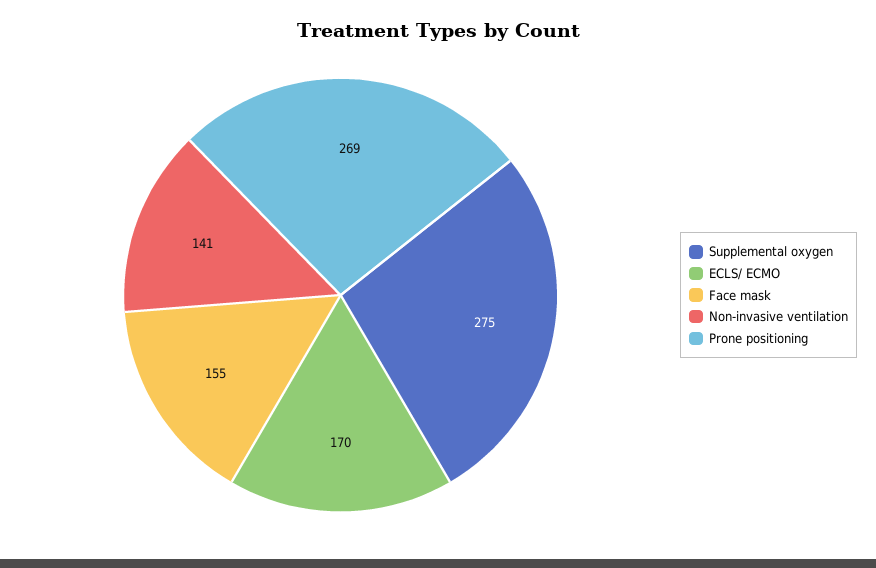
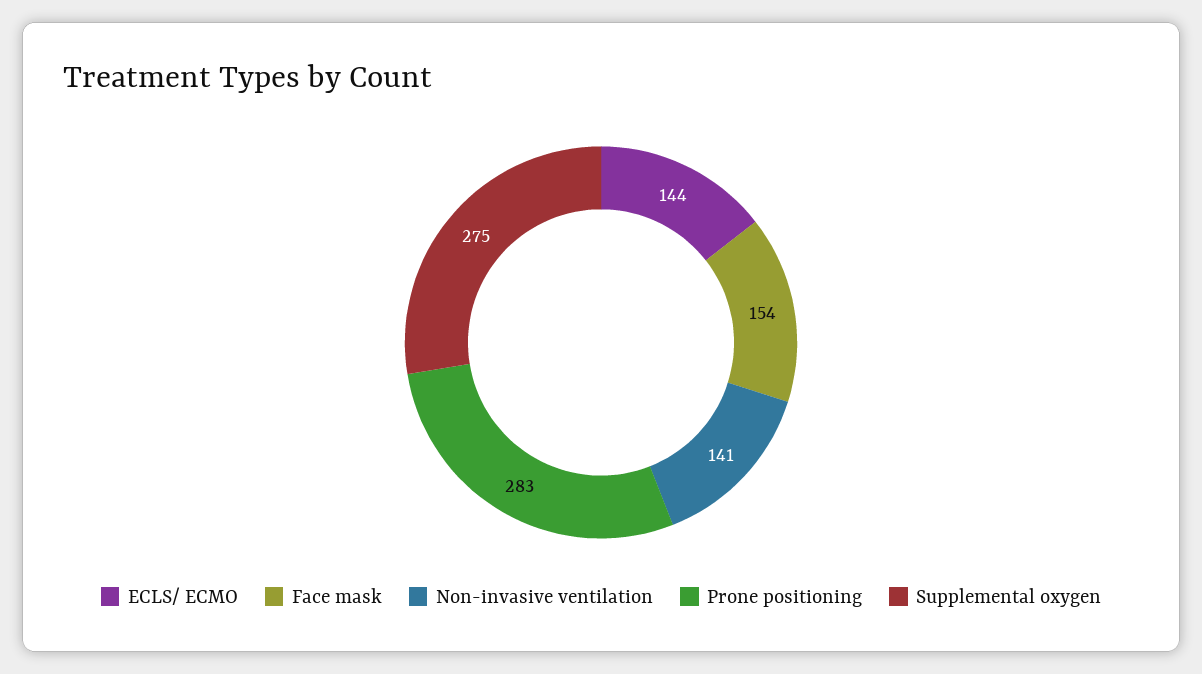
ECLS/ ECMO: 170 -> 144
Face mask: 155 -> 154
Prone positioning: 269 -> 283

